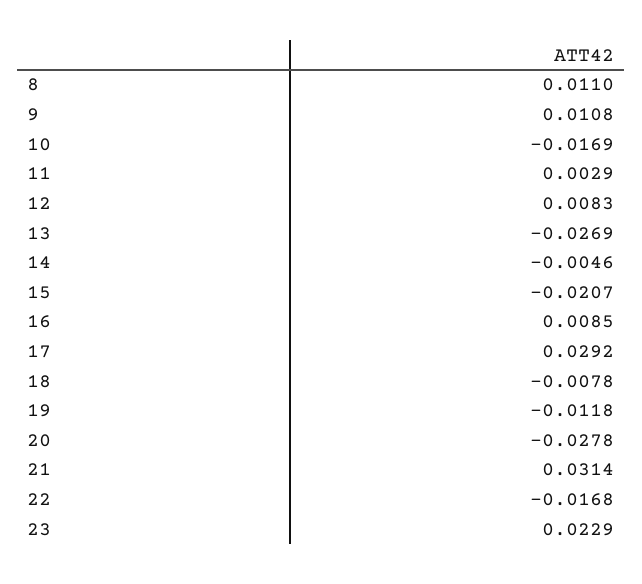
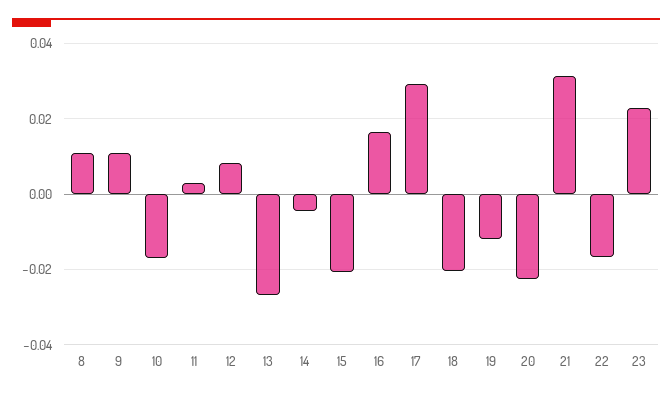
16: 0.0085 -> 0.016
18: -0.0078 -> -0.02
20: -0.0278 -> -0.022

